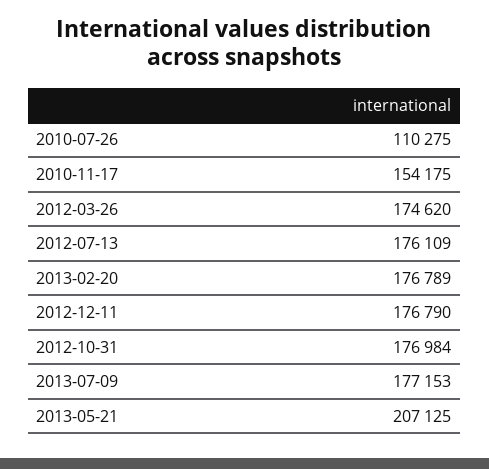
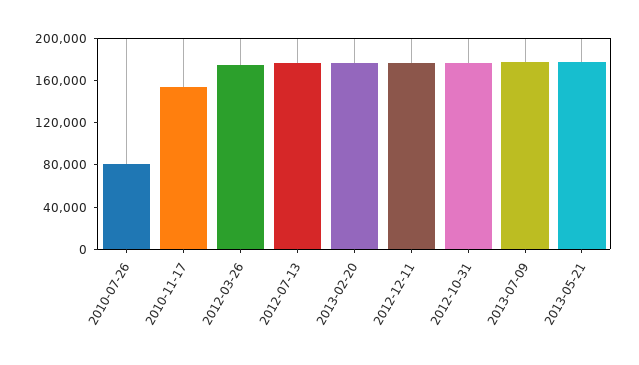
2010-07-26: 110275 -> 80000
2013-05-21: 207125 -> 180000

